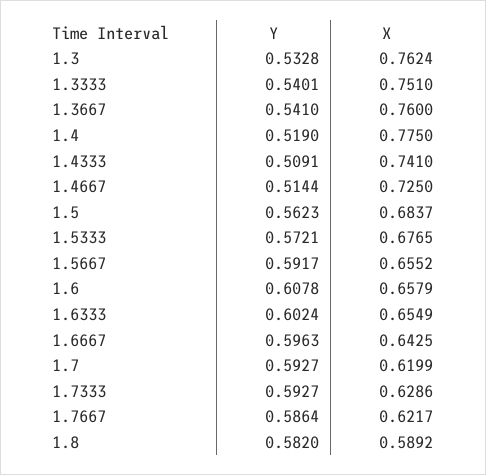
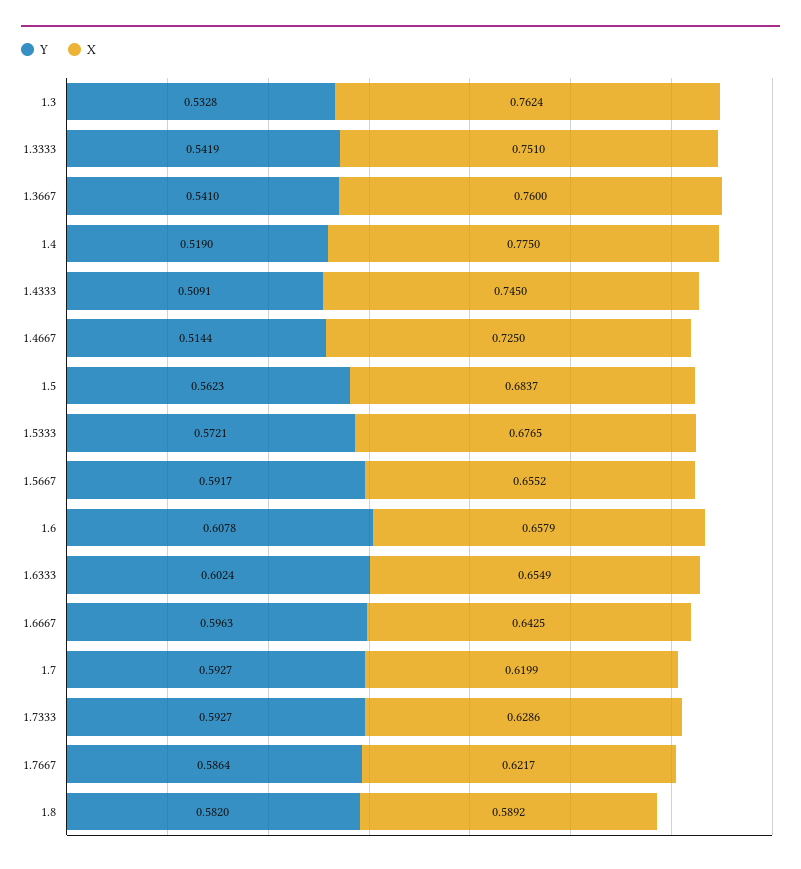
Y, 1.3333: 0.5401 -> 0.5419
X, 1.4333: 0.741 -> 0.745

